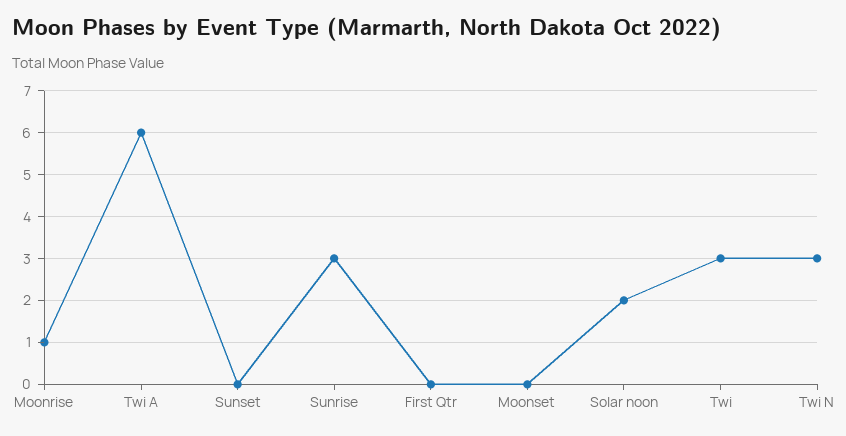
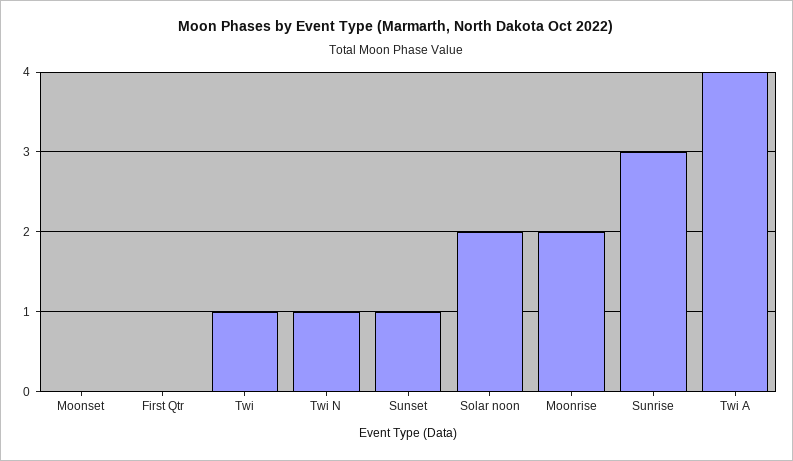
Moonrise: 1 -> 2
Twi A: 6 -> 4
Sunset: 0 -> 1
Twi: 3 -> 1
Twi N: 3 -> 1

